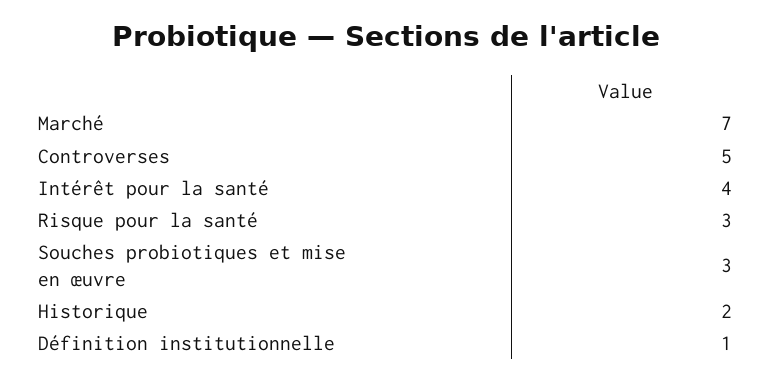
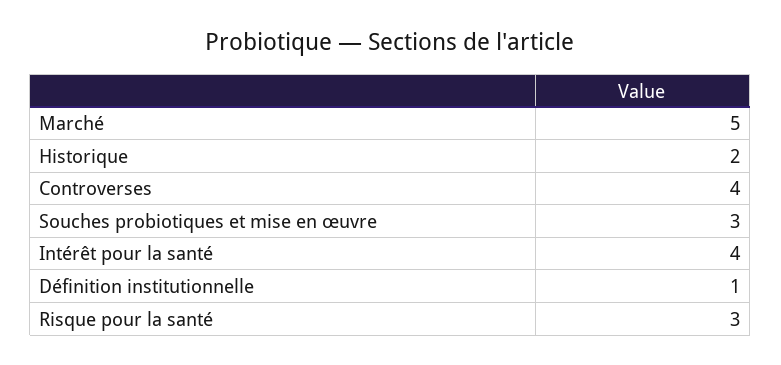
Marché: 7 -> 5
Controverses: 5 -> 4

